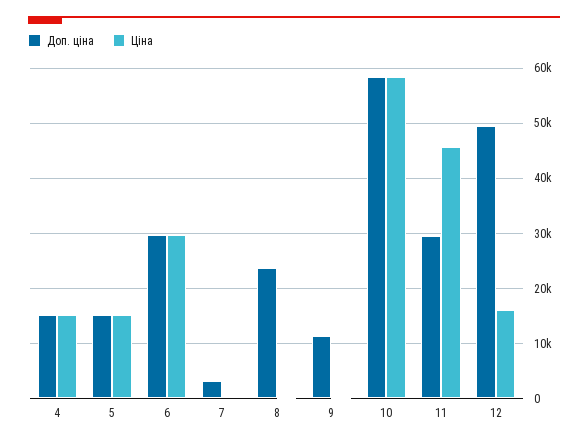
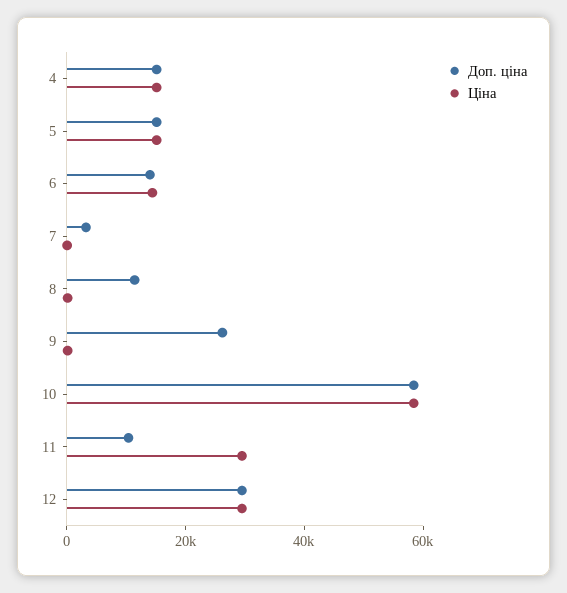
Доп. ціна, 6: 30000 -> 15000
Ціна, 6: 30000 -> 15000
Доп. ціна, 8: 24000 -> 10000
Доп. ціна, 9: 12000 -> 25000
Доп. ціна, 11: 30000 -> 10000
Ціна, 11: 46000 -> 30000
Доп. ціна, 12: 50000 -> 30000
Ціна, 12: 16000 -> 30000

